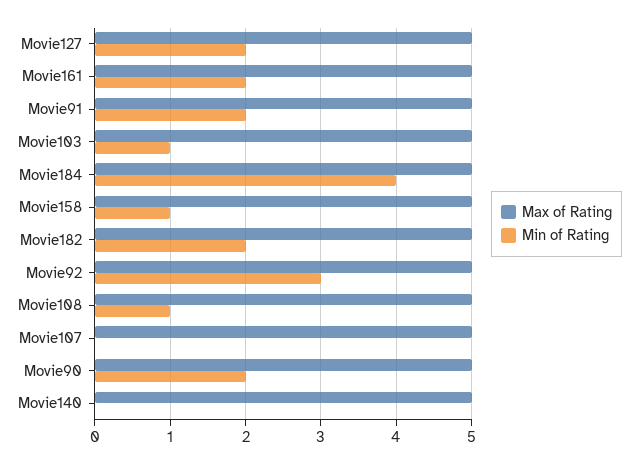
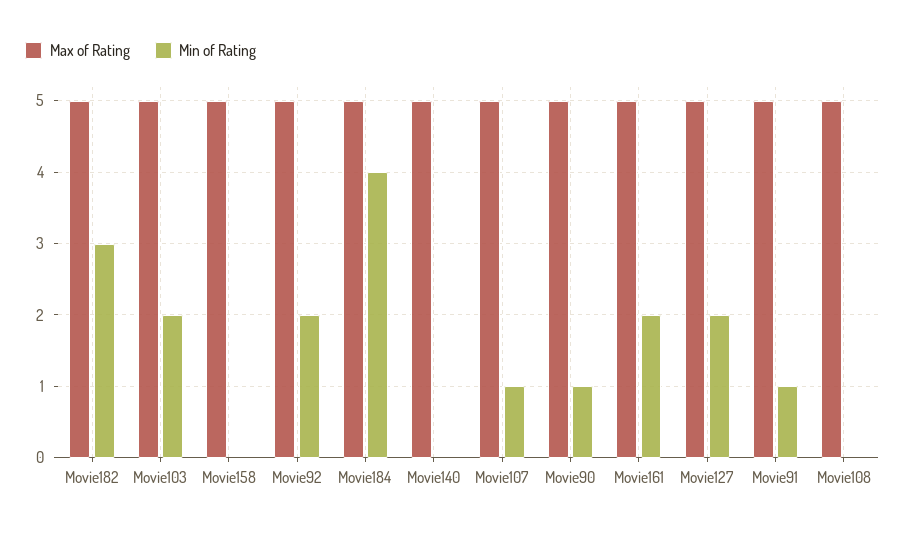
Min of Rating, Movie91: 2 -> 1
Min of Rating, Movie103: 1 -> 2
Min of Rating, Movie158: 1 -> 0
Min of Rating, Movie182: 2 -> 3
Min of Rating, Movie92: 3 -> 2
Min of Rating, Movie108: 1 -> 0
Min of Rating, Movie107: 0 -> 1
Min of Rating, Movie90: 2 -> 1

